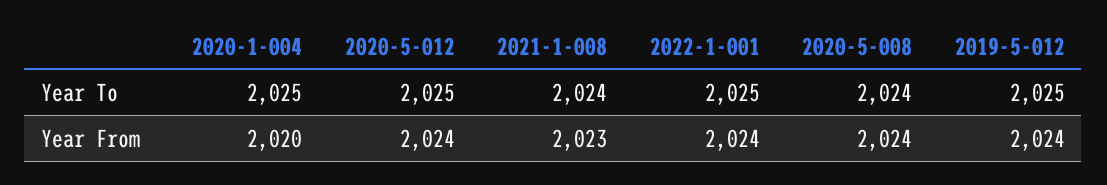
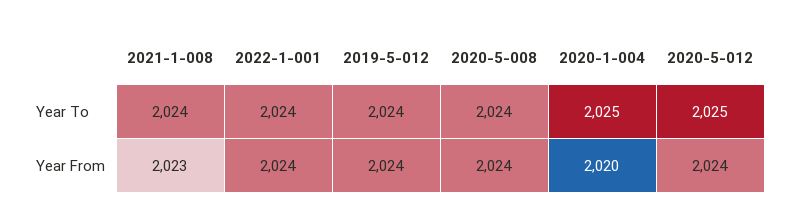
2022-1-001, Year To: 2025 -> 2024
2019-5-012, Year To: 2025 -> 2024

